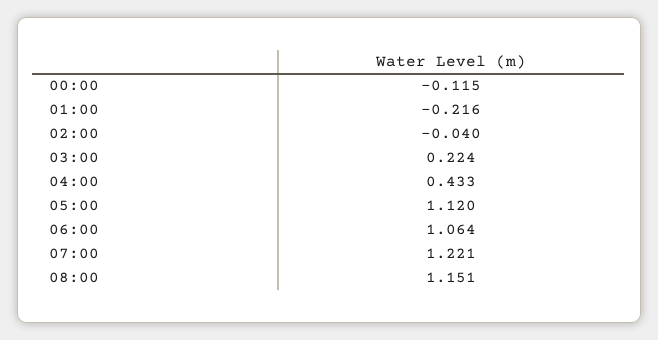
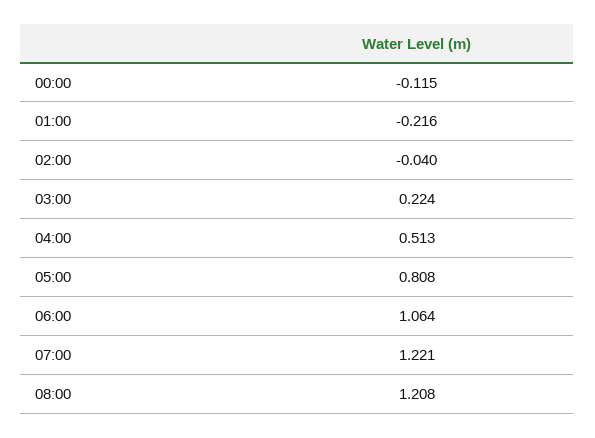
04:00: 0.433 -> 0.513
05:00: 1.12 -> 0.808
08:00: 1.151 -> 1.208

